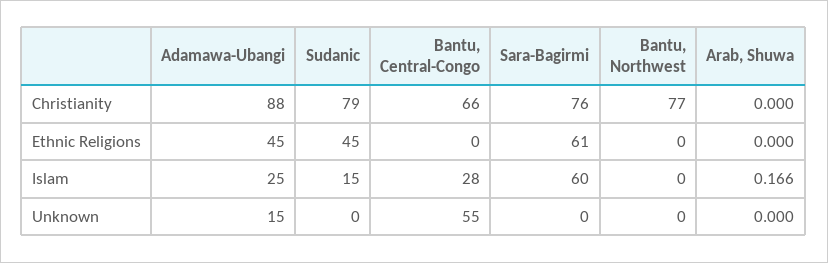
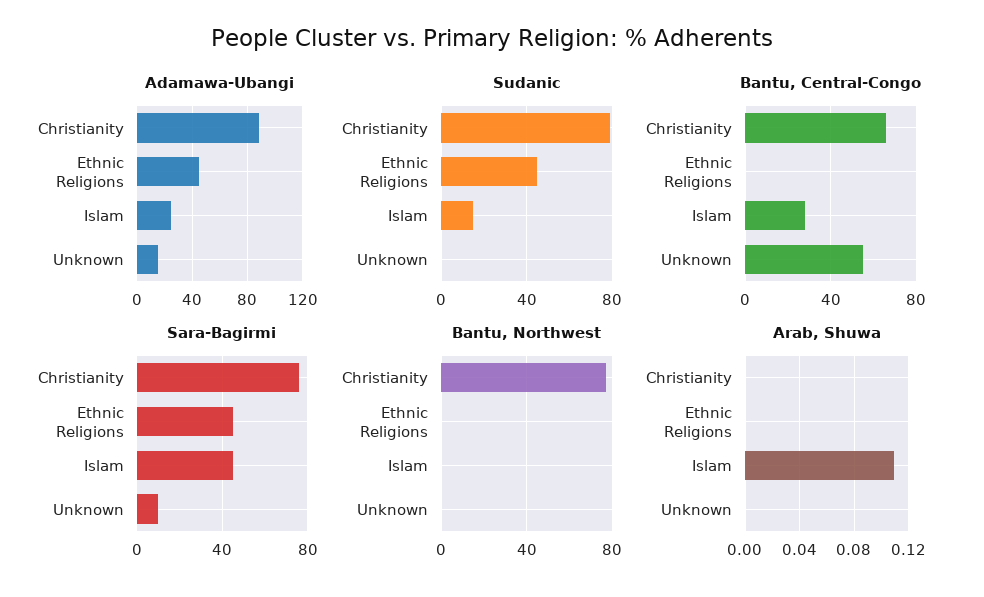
Sara-Bagirmi, Ethnic Religions: 61 -> 45
Sara-Bagirmi, Islam: 60 -> 45
Arab, Shuwa, Islam: 0.166 -> 0.11
Sara-Bagirmi, Unknown: 0 -> 10

